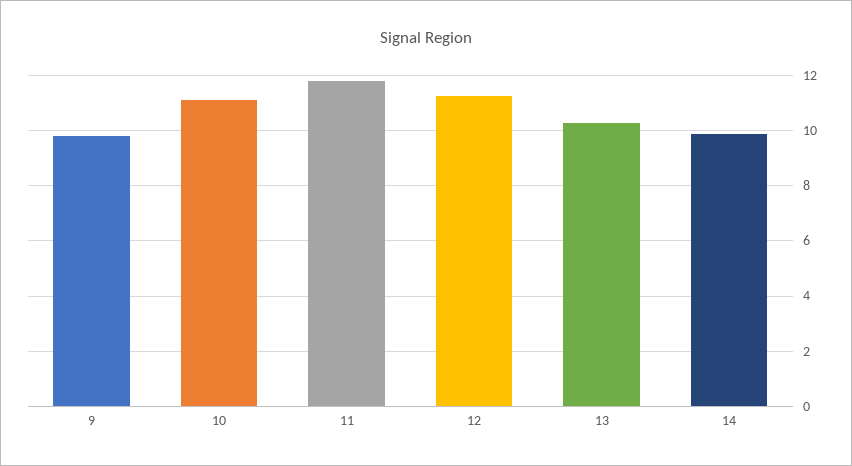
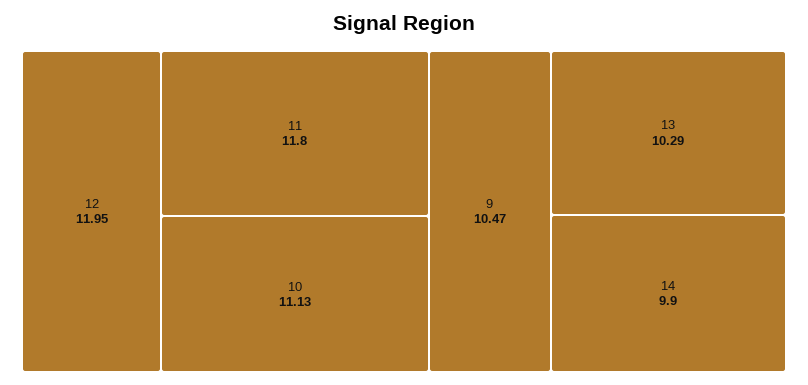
9: 9.75 -> 10.47
12: 11.25 -> 11.95

